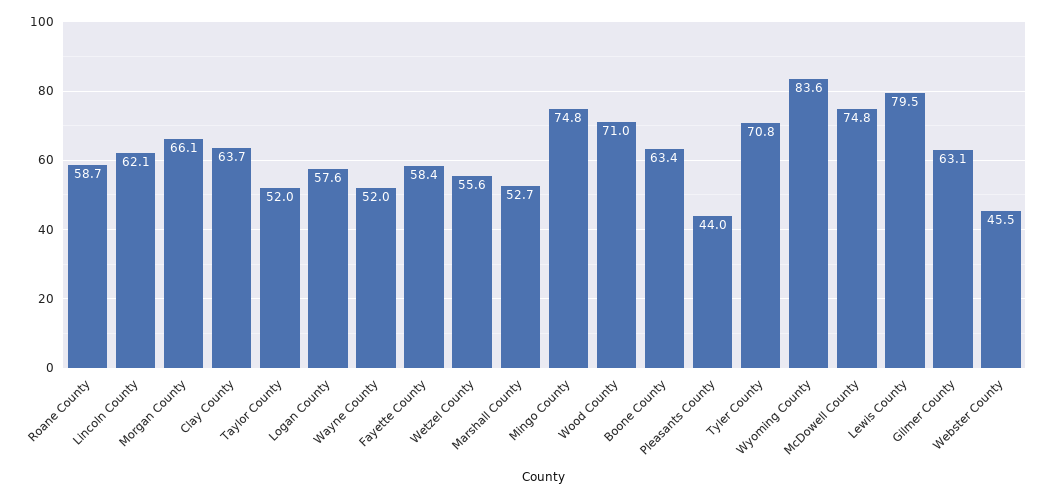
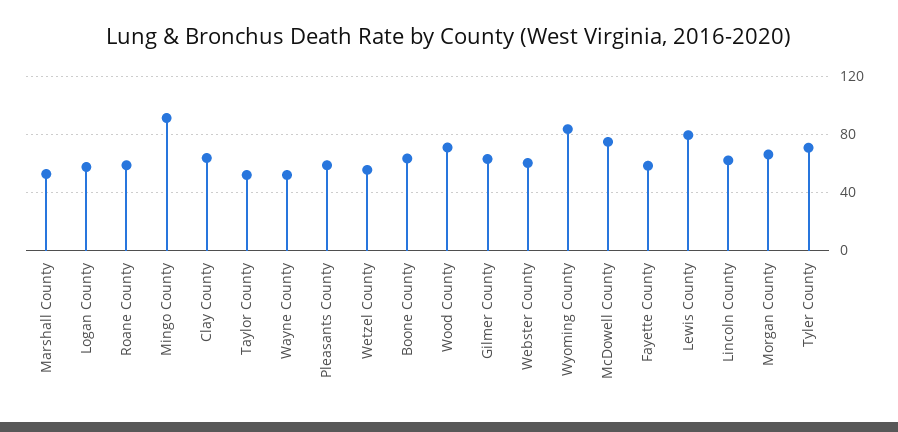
Mingo County: 74.8 -> 90
Pleasants County: 44 -> 60
Webster County: 45.5 -> 60

